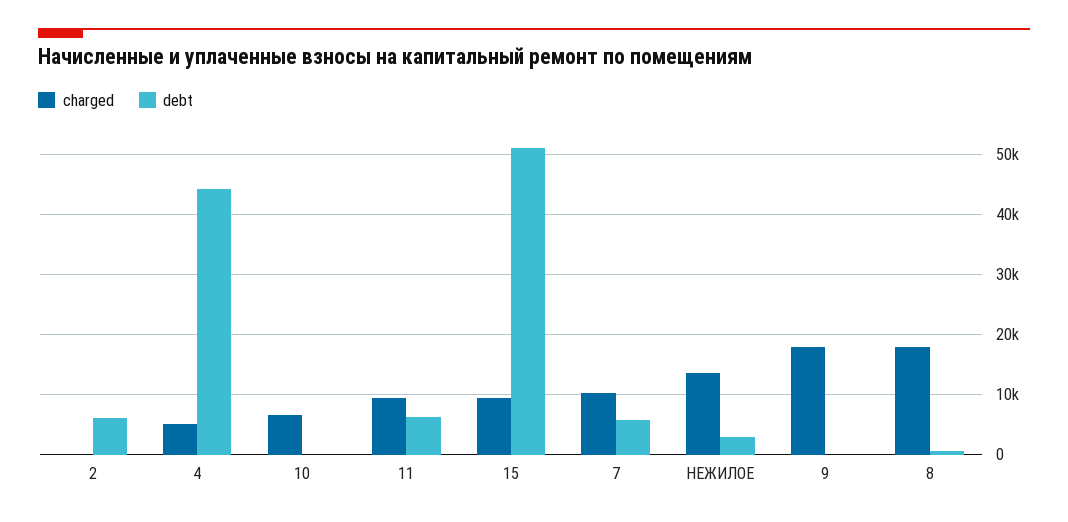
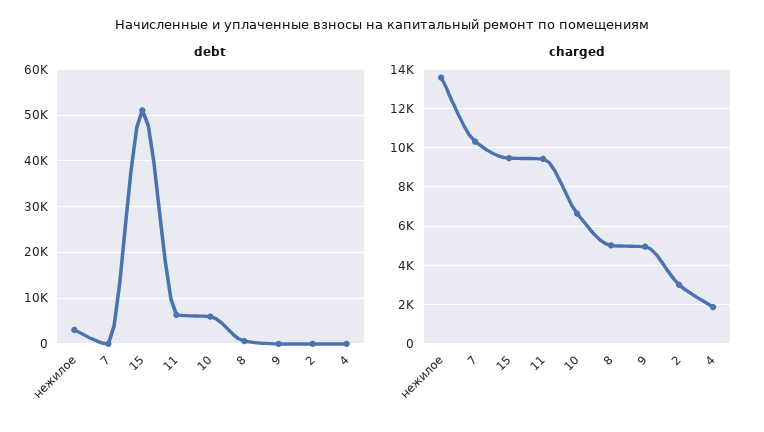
charged, 2: 0 -> 3000
debt, 2: 6000 -> 0
charged, 4: 5000 -> 2000
debt, 4: 44000 -> 0
debt, 10: 0 -> 6000
debt, 7: 6000 -> 0
charged, 9: 18000 -> 5000
charged, 8: 18000 -> 5000

